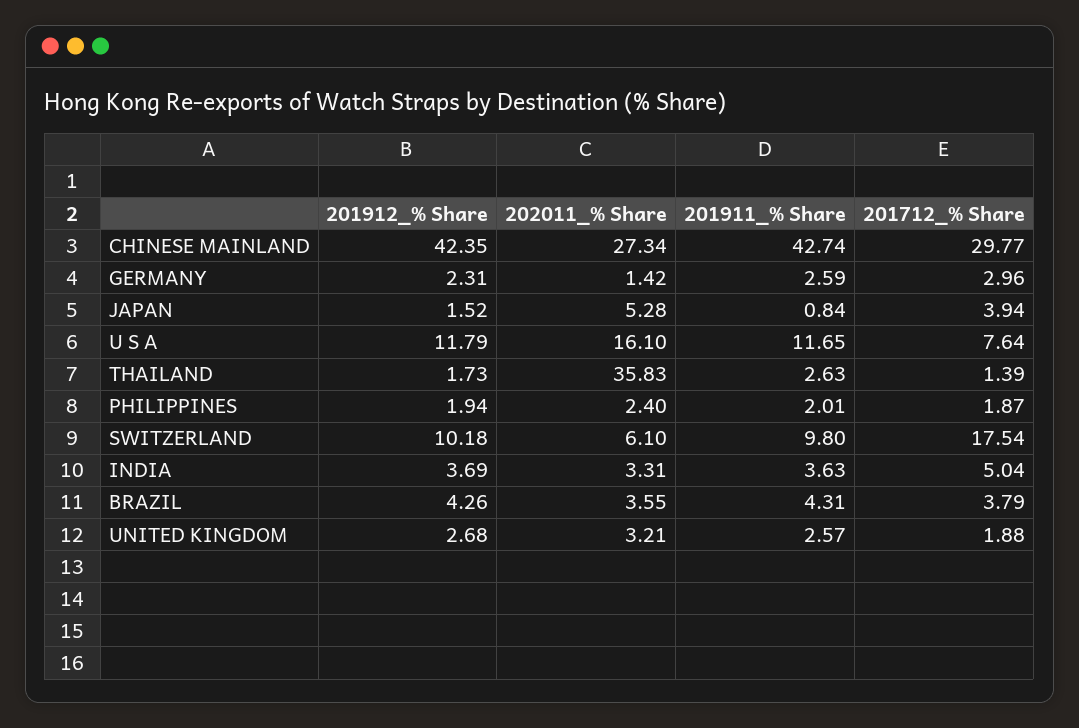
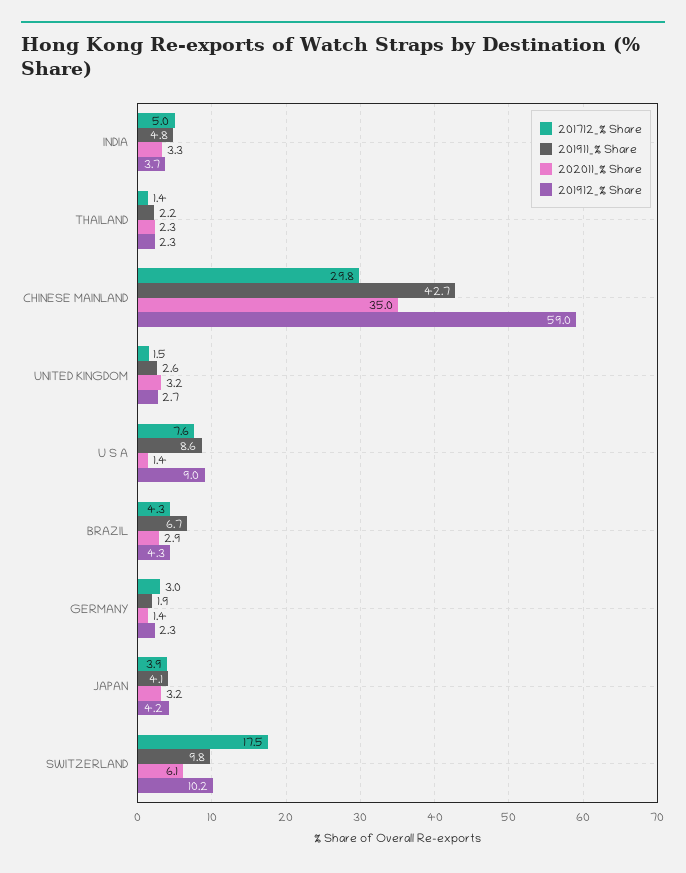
201912_% Share, CHINESE MAINLAND: 42.35 -> 59
202011_% Share, CHINESE MAINLAND: 27.34 -> 35
201911_% Share, GERMANY: 2.59 -> 1.9
201912_% Share, JAPAN: 1.52 -> 4.2
202011_% Share, JAPAN: 5.28 -> 3.2
201911_% Share, JAPAN: 0.84 -> 4.1
201912_% Share, U S A: 11.79 -> 9
202011_% Share, U S A: 16.1 -> 1.4
201911_% Share, U S A: 11.65 -> 8.6
201912_% Share, THAILAND: 1.73 -> 2.3
202011_% Share, THAILAND: 35.83 -> 2.3
201911_% Share, THAILAND: 2.63 -> 2.2
201912_% Share, PHILIPPINES: 1.94 -> none
202011_% Share, PHILIPPINES: 2.4 -> none
201911_% Share, PHILIPPINES: 2.01 -> none
201712_% Share, PHILIPPINES: 1.87 -> none
201911_% Share, INDIA: 3.63 -> 4.8
202011_% Share, BRAZIL: 3.55 -> 2.9
201911_% Share, BRAZIL: 4.31 -> 6.7
201712_% Share, BRAZIL: 3.79 -> 4.3
201712_% Share, UNITED KINGDOM: 1.88 -> 1.5

